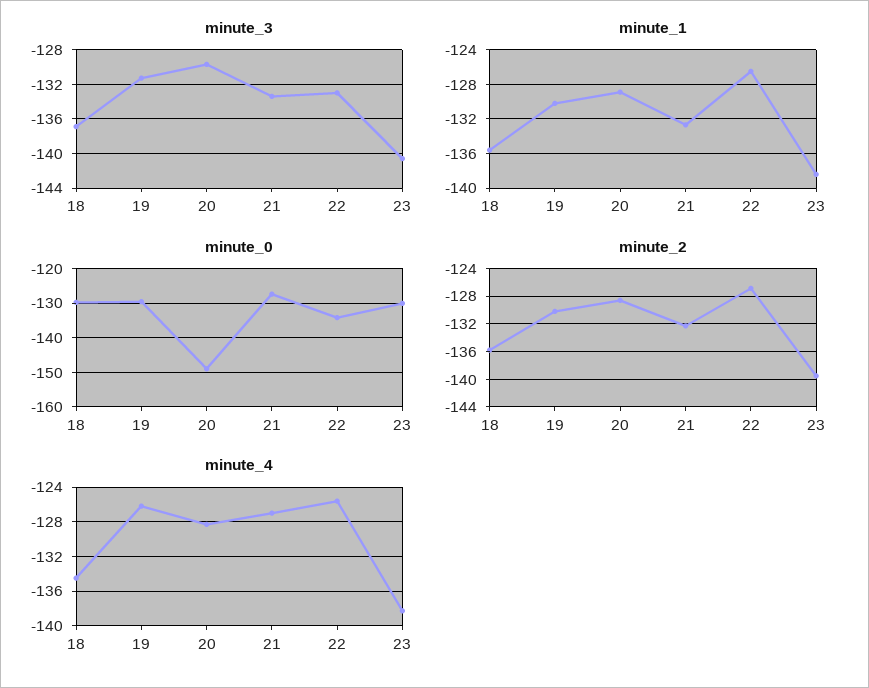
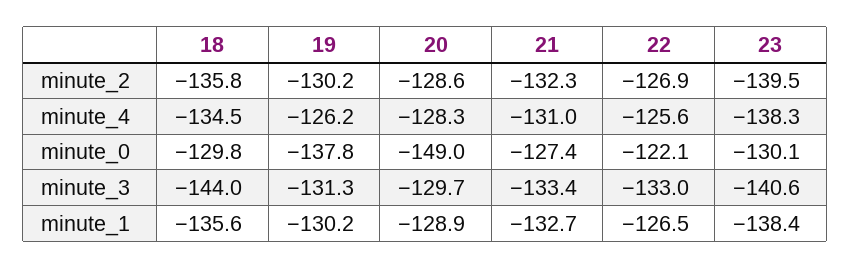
minute_3, 18: -137 -> -144
minute_0, 19: -130 -> -137.8
minute_0, 22: -134 -> -122.1
minute_4, 21: -127 -> -131

